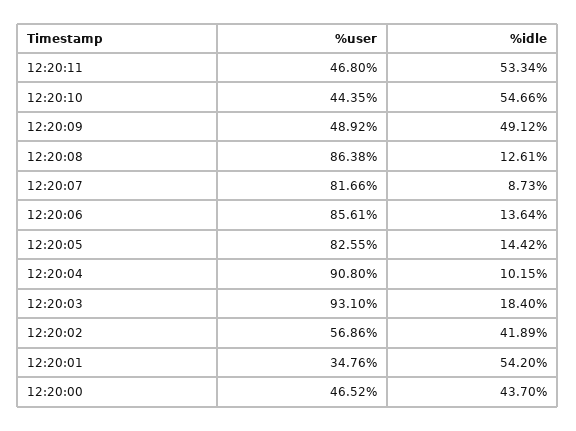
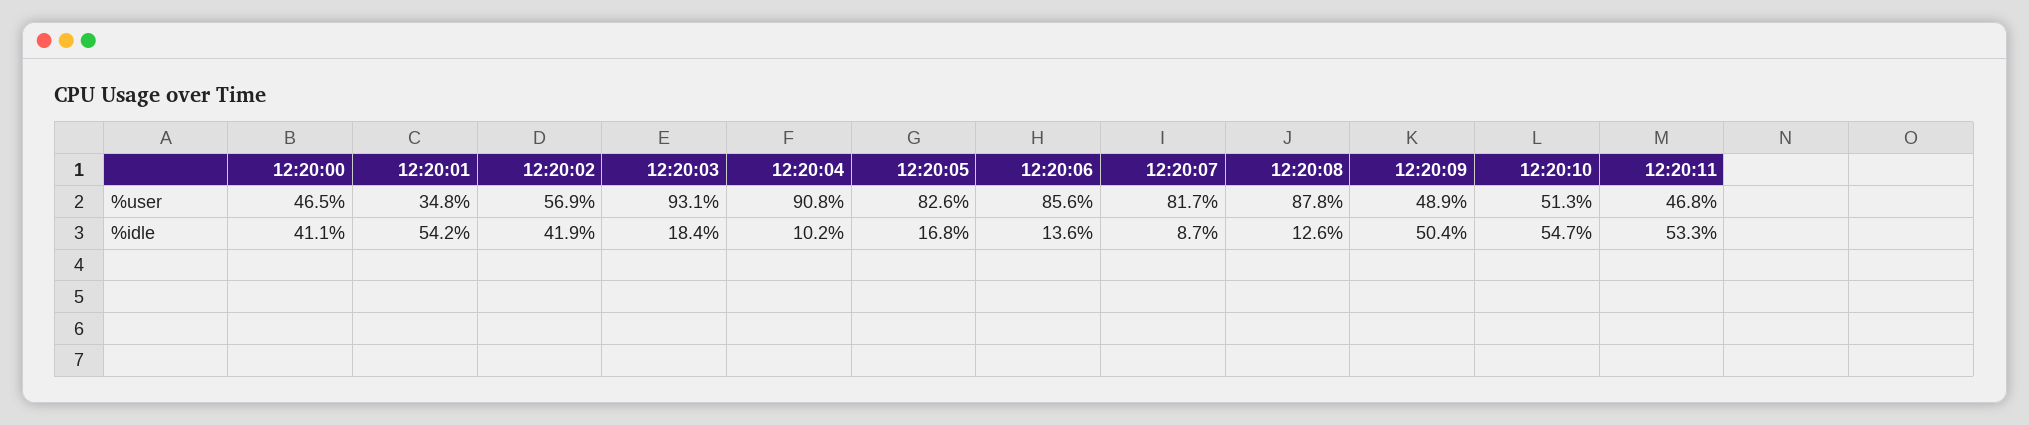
%user, 12:20:10: 44.35 -> 51.3
%idle, 12:20:09: 49.12 -> 50.4
%user, 12:20:08: 86.38 -> 87.8
%idle, 12:20:05: 14.42 -> 16.8
%idle, 12:20:00: 43.7 -> 41.1

